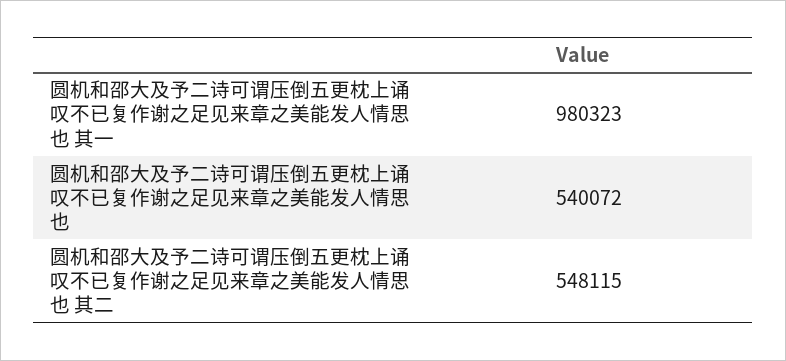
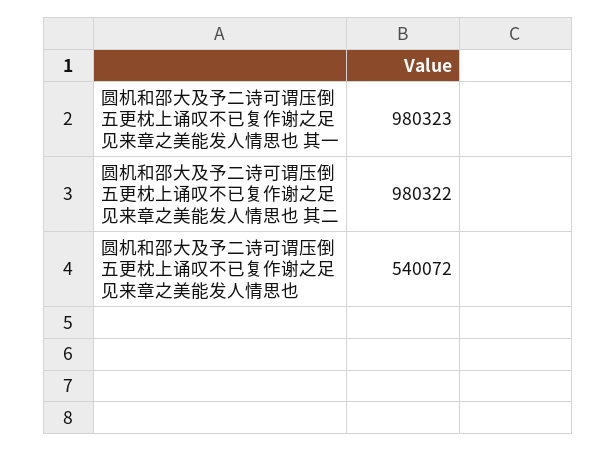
圆机和邵大及予二诗可谓压倒五更枕上诵叹不已复作谢之足见来章之美能发人情思也 其二: 548115 -> 980322

